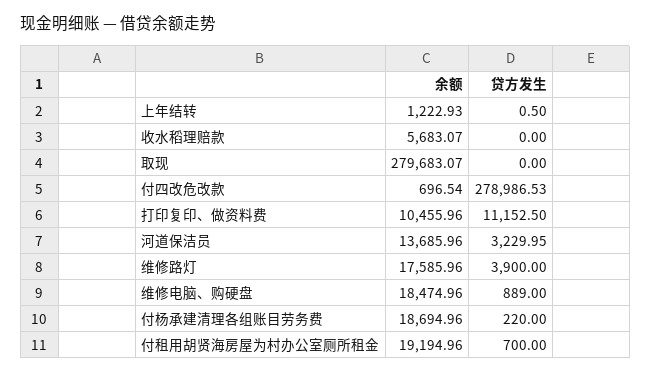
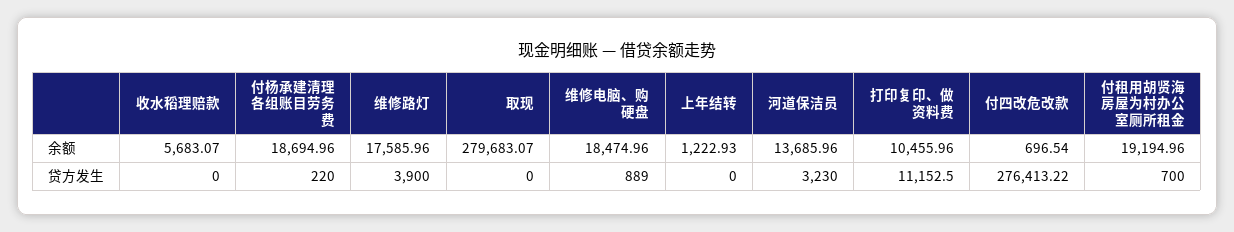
贷方发生, 上年结转: 0.5 -> 0
贷方发生, 付四改危改款: 278986.53 -> 276413.22
贷方发生, 河道保洁员: 3229.95 -> 3230

